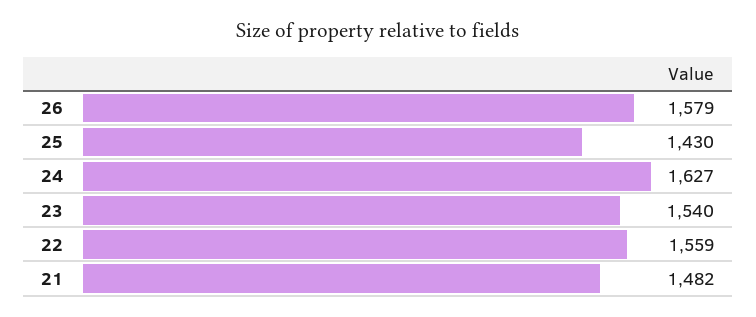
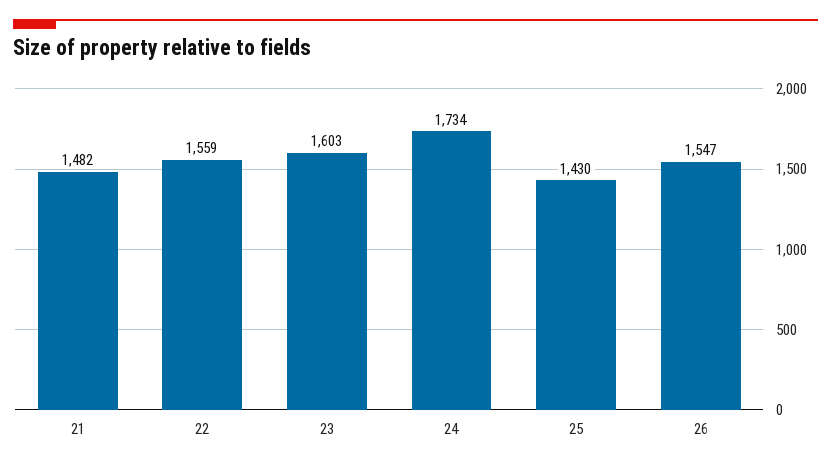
26: 1579 -> 1547
24: 1627 -> 1734
23: 1540 -> 1603

